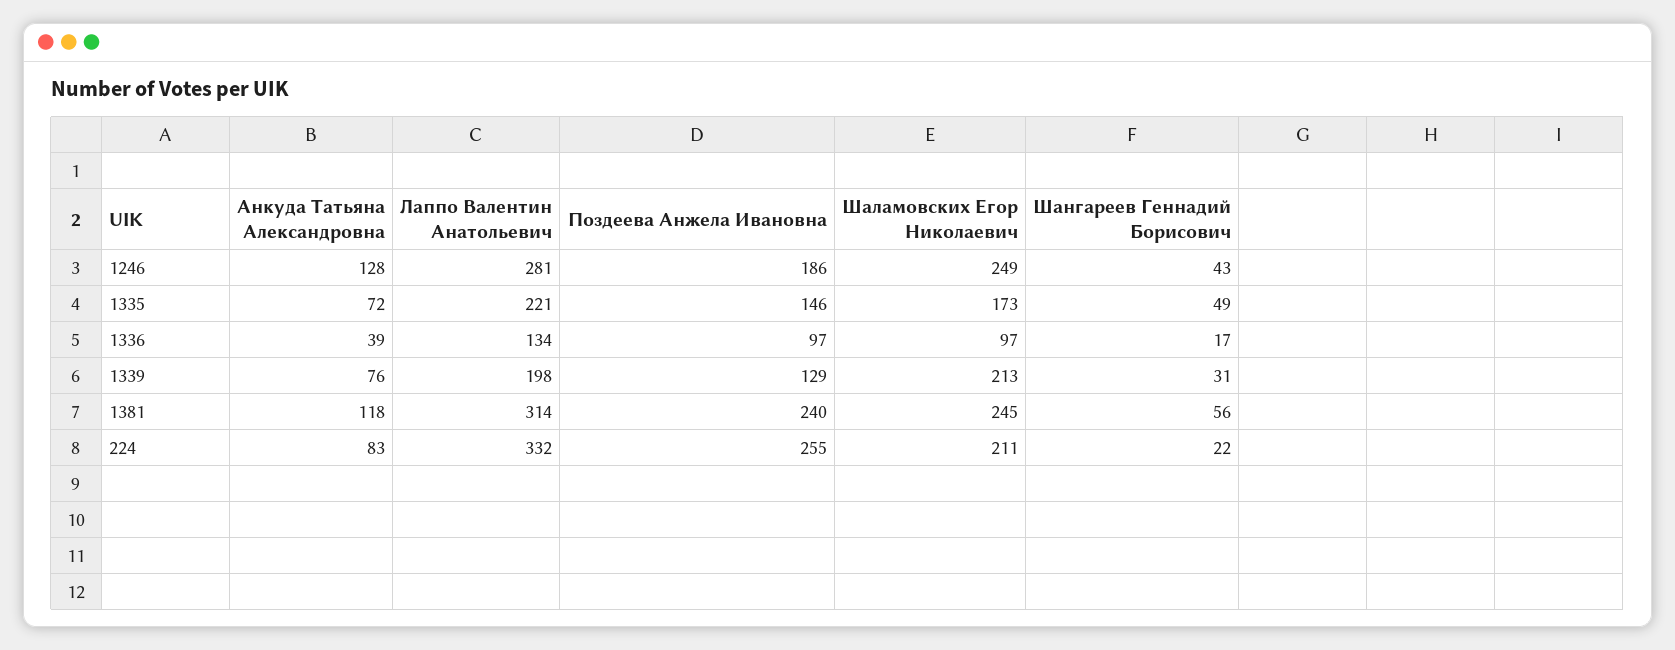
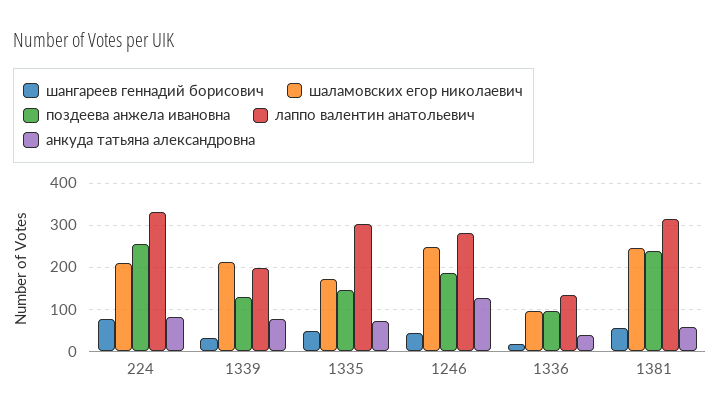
Лаппо Валентин Анатольевич, 1335: 221 -> 300
Анкуда Татьяна Александровна, 1381: 118 -> 60
Шангареев Геннадий Борисович, 224: 22 -> 80

